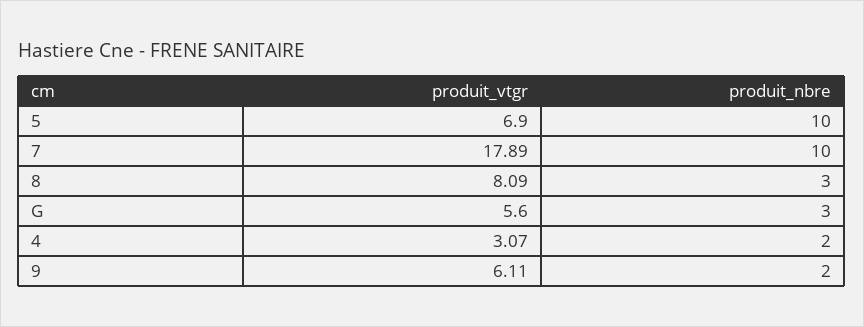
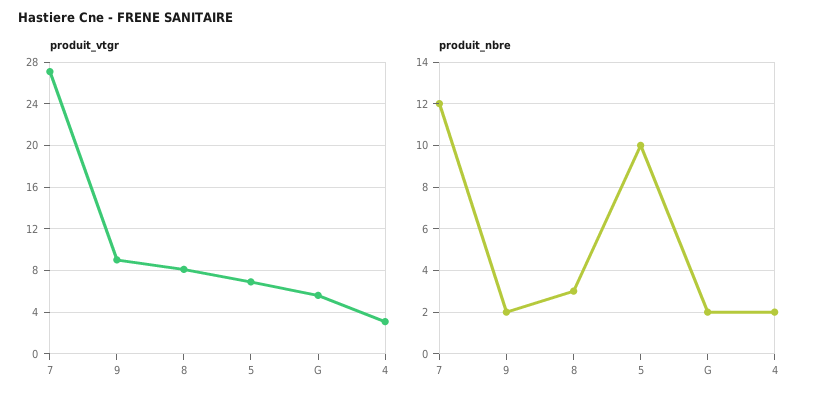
produit_vtgr, 7: 17.89 -> 27
produit_nbre, 7: 10 -> 12
produit_nbre, G: 3 -> 2
produit_vtgr, 9: 6.11 -> 9

